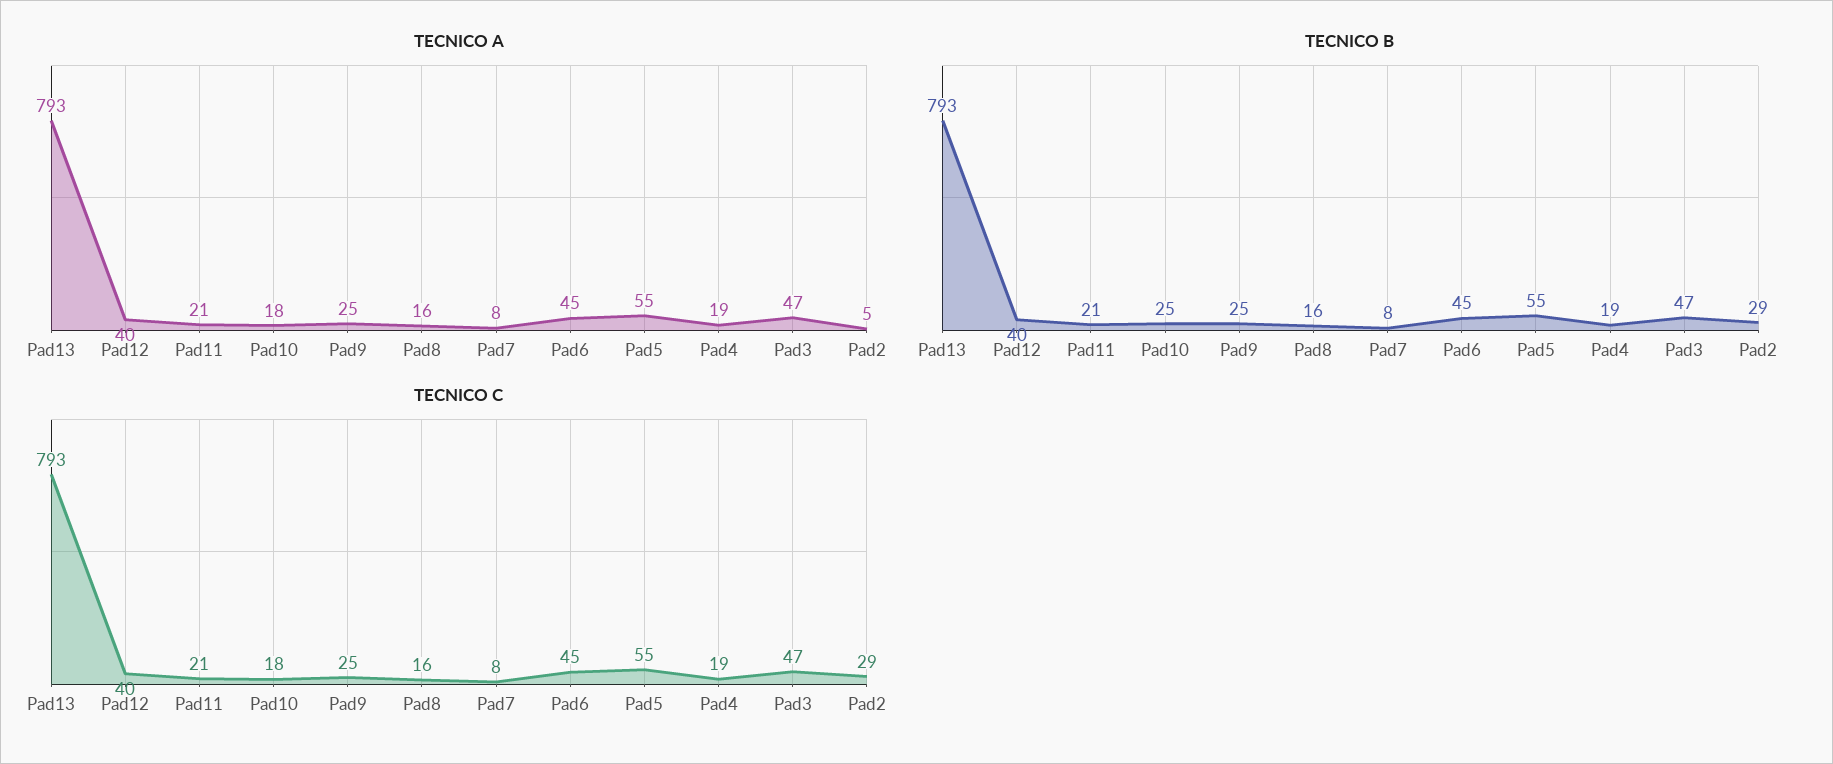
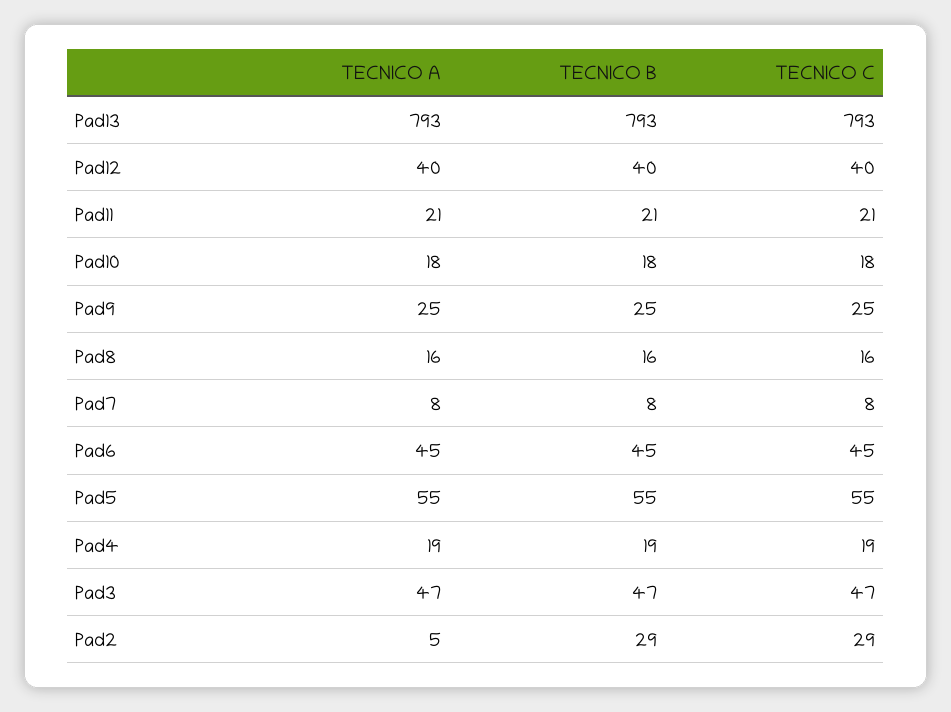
TECNICO B, Pad10: 25 -> 18

